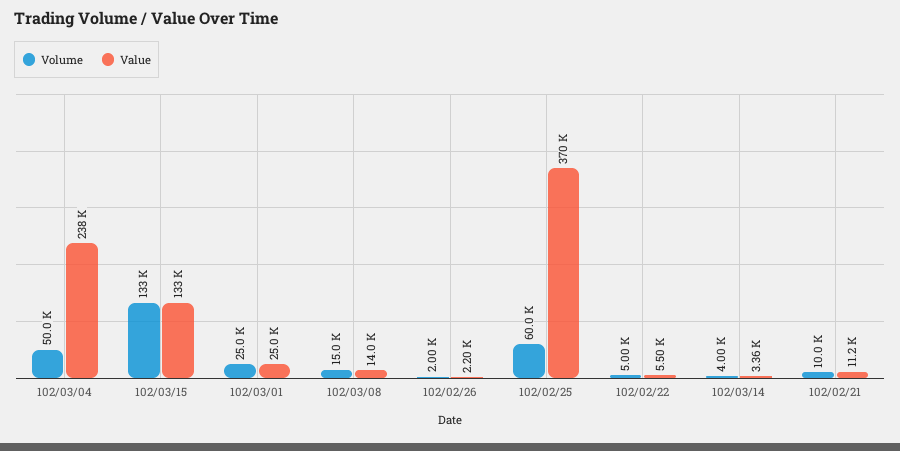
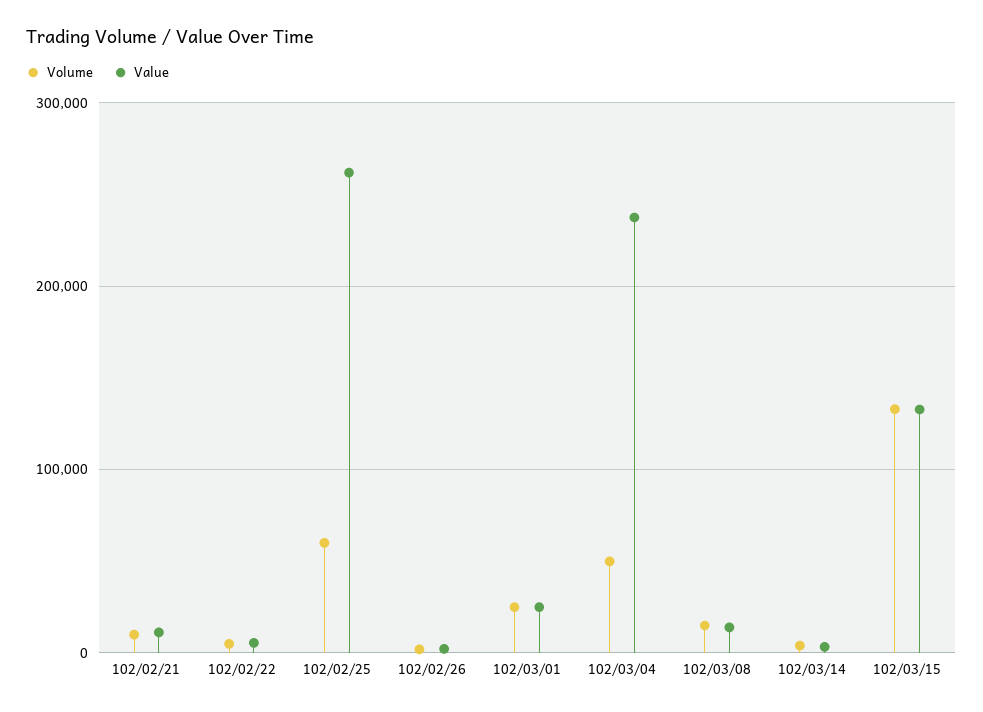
Value, 102/02/25: 370000 -> 260000

